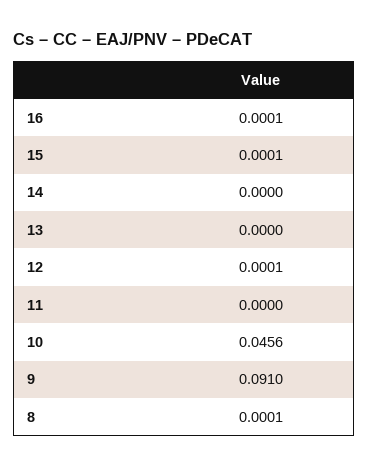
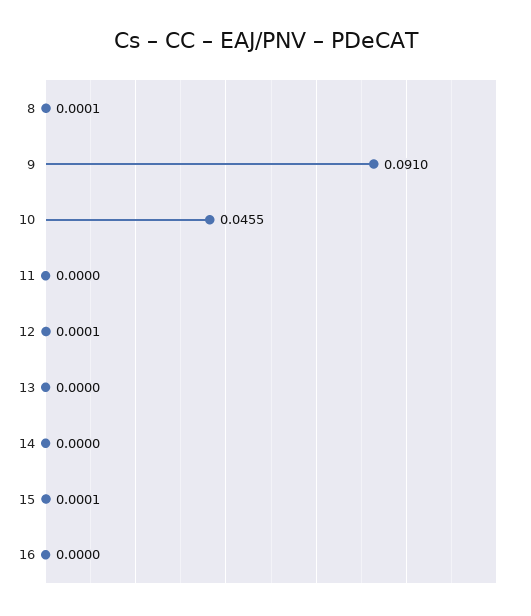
16: 0.0001 -> 0
10: 0.0456 -> 0.0455

